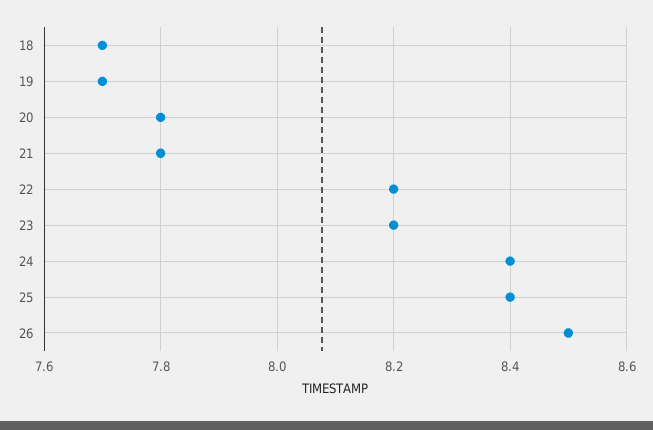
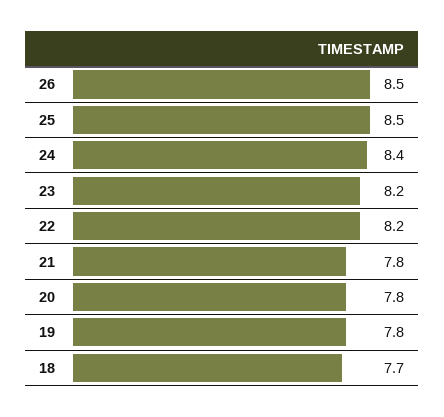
19: 7.7 -> 7.8
25: 8.4 -> 8.5

